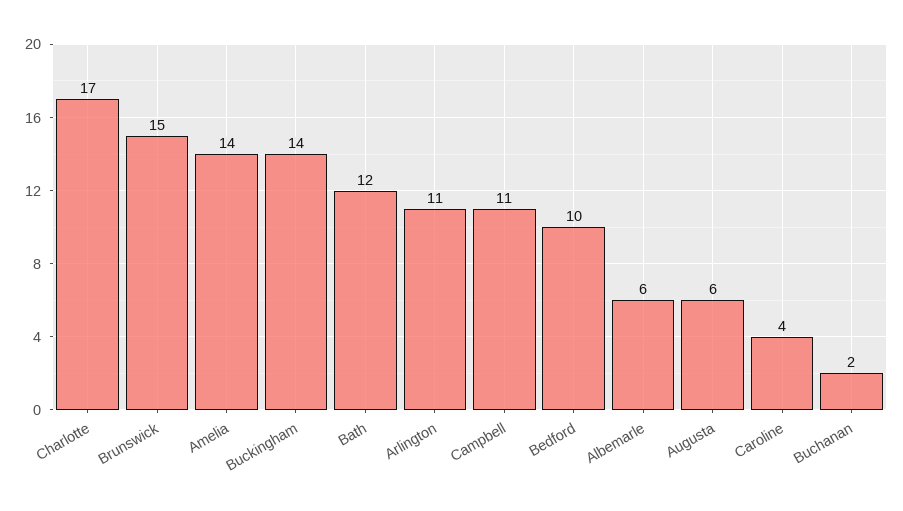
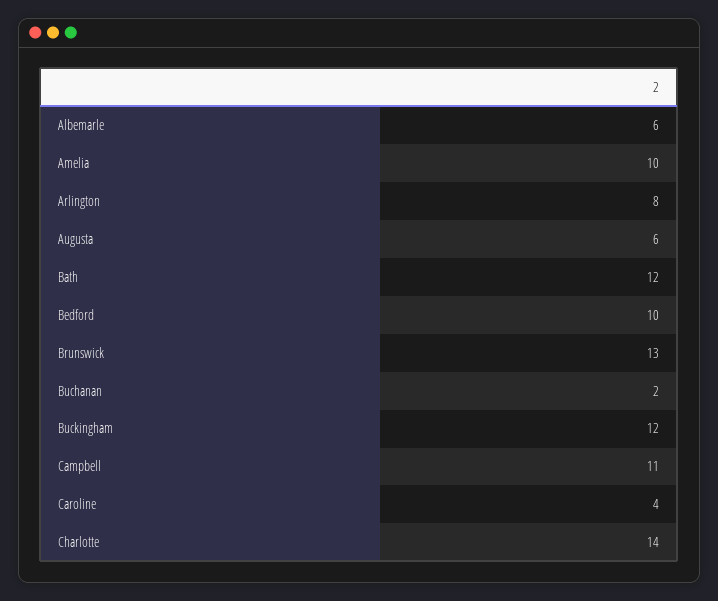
Charlotte: 17 -> 14
Brunswick: 15 -> 13
Amelia: 14 -> 10
Buckingham: 14 -> 12
Arlington: 11 -> 8

